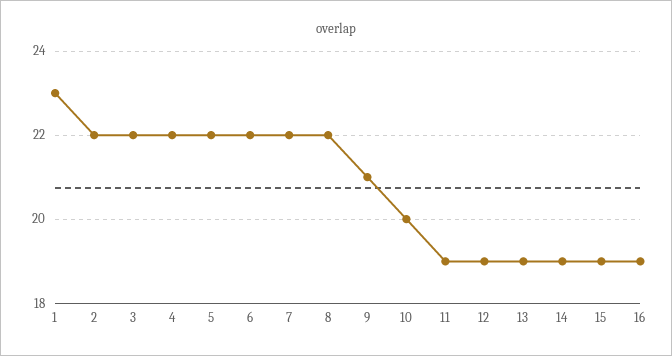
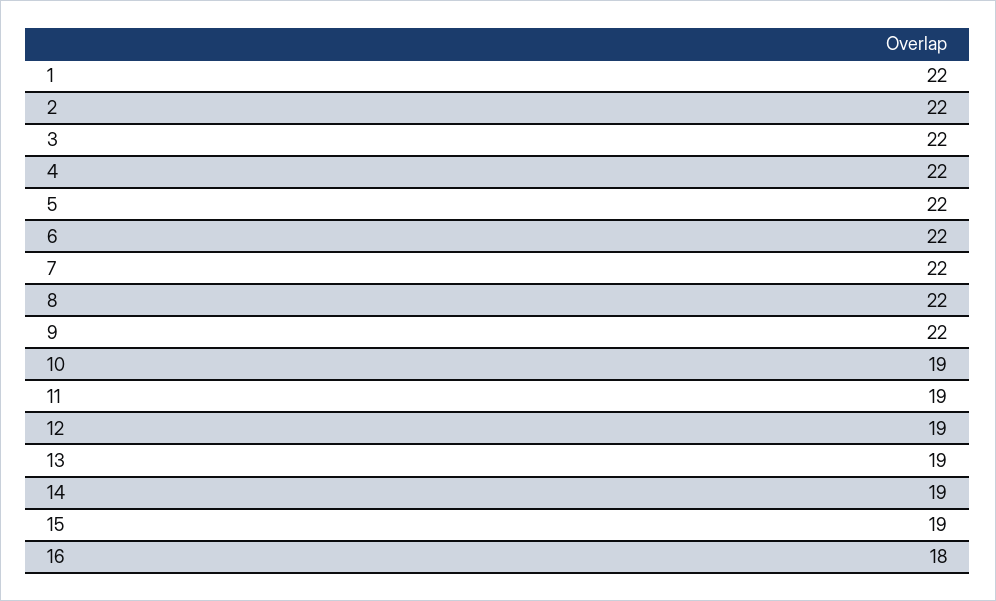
1: 23 -> 22
9: 21 -> 22
10: 20 -> 19
16: 19 -> 18

